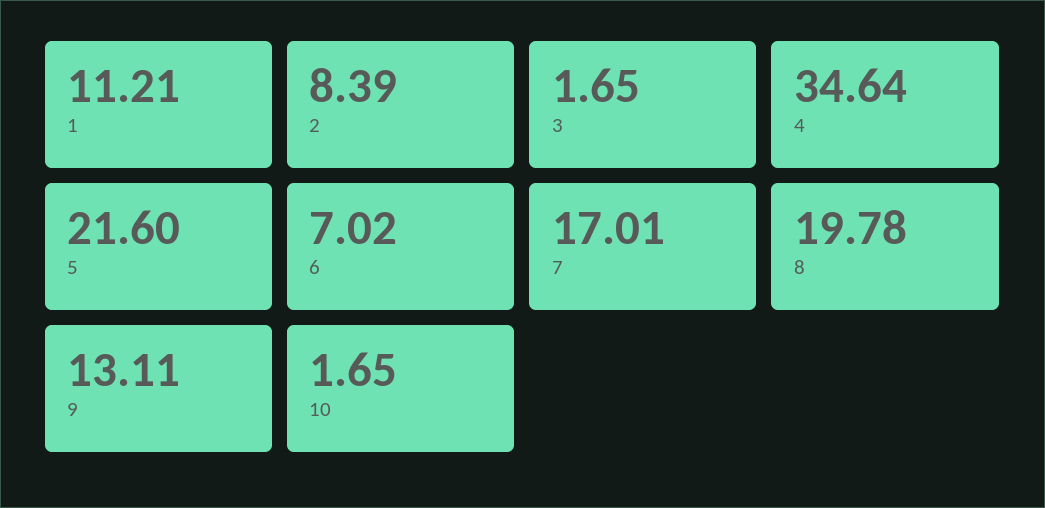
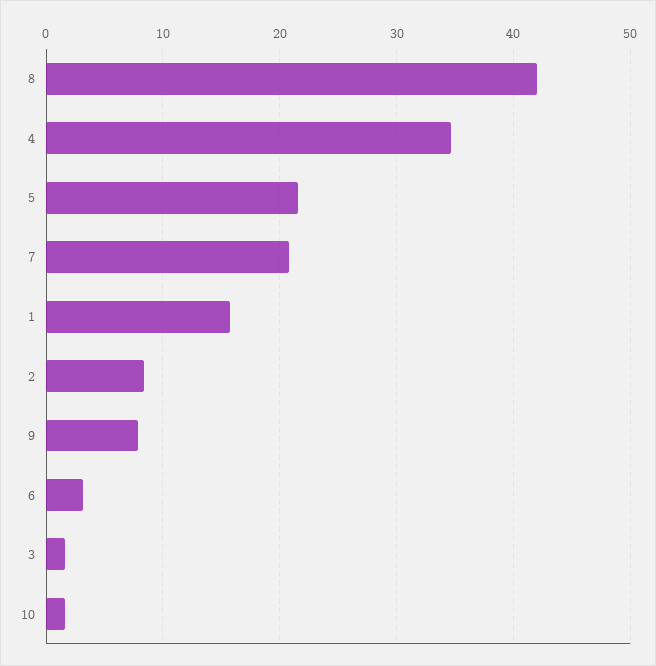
1: 11.21 -> 16
6: 7.02 -> 3
7: 17.01 -> 21
8: 19.78 -> 42
9: 13.11 -> 8

